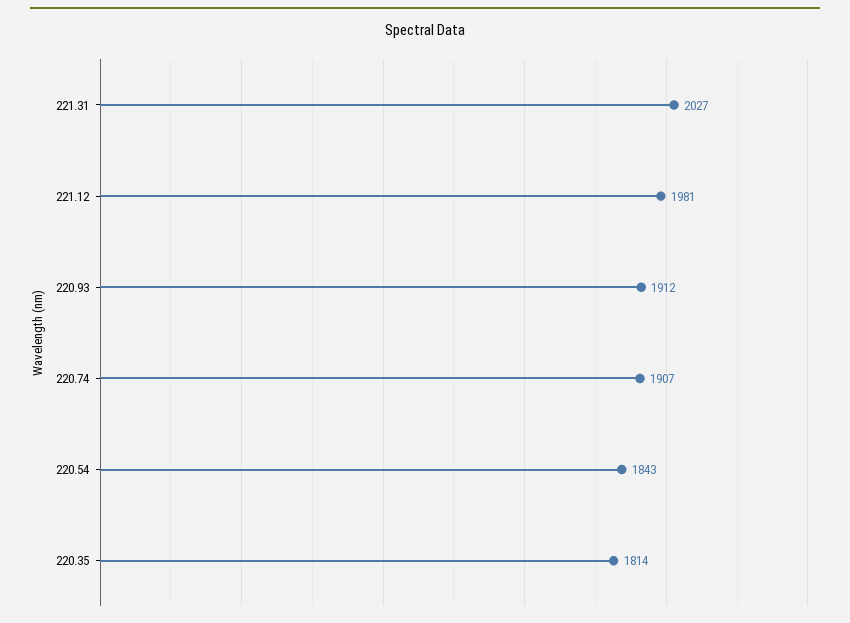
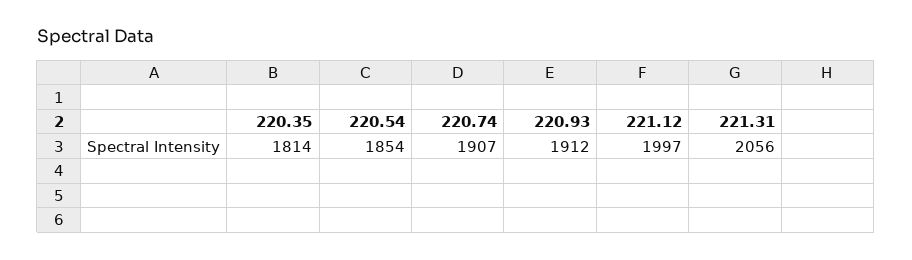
221.31: 2027 -> 2056
221.12: 1981 -> 1997
220.54: 1843 -> 1854

